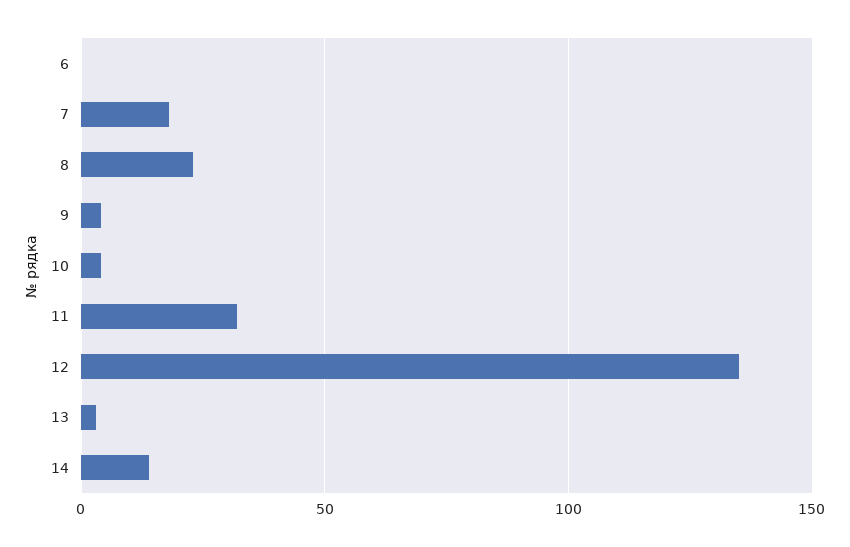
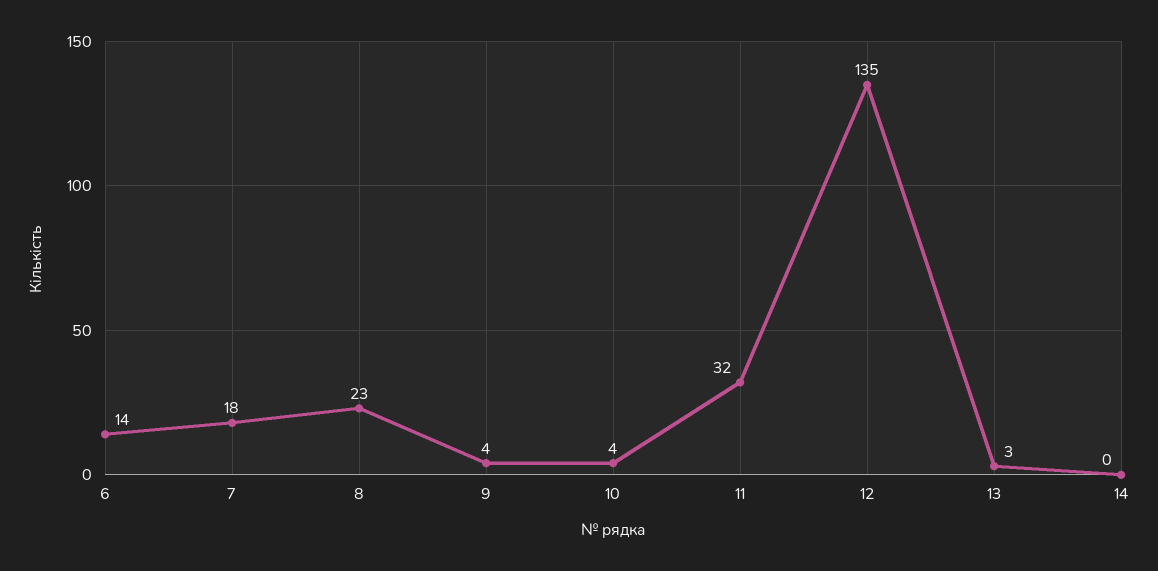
6: 0 -> 14
14: 15 -> 0

